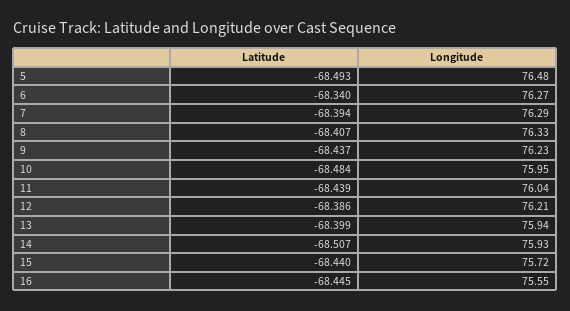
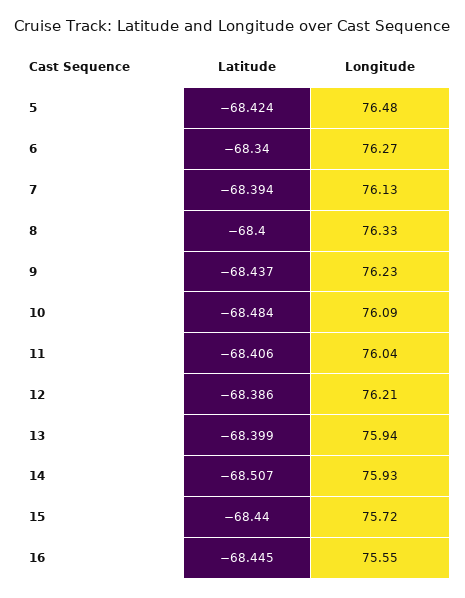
Latitude, 5: -68.493 -> -68.424
Longitude, 7: 76.29 -> 76.13
Latitude, 8: -68.407 -> -68.4
Longitude, 10: 75.95 -> 76.09
Latitude, 11: -68.439 -> -68.406

